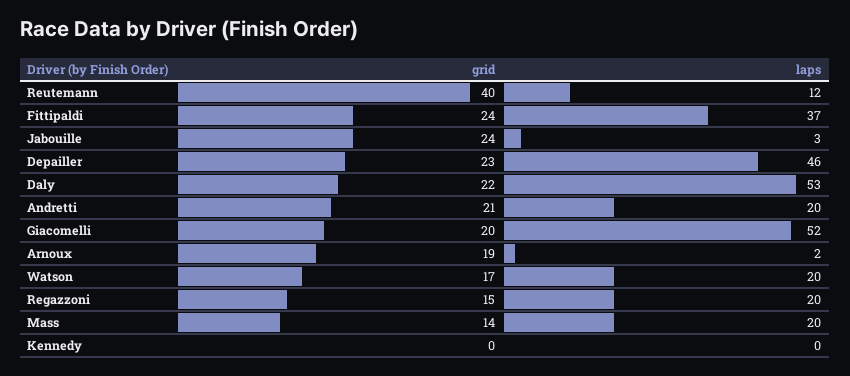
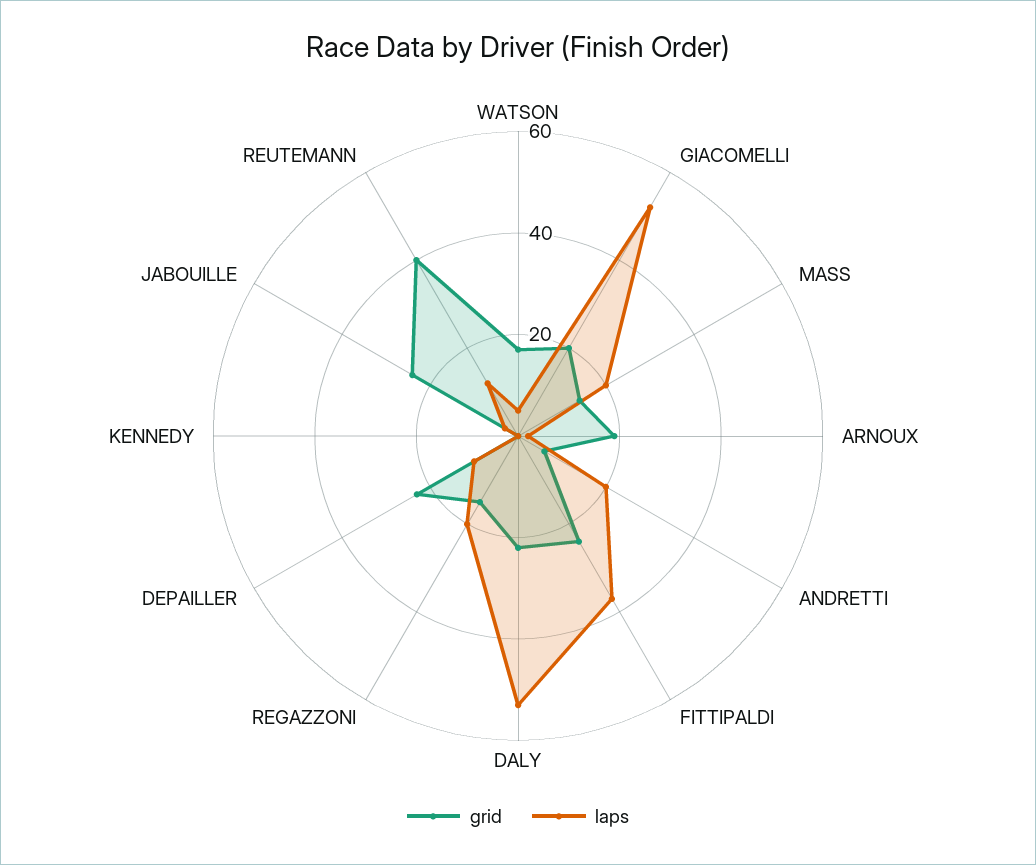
laps, Depailler: 46 -> 10
grid, Andretti: 21 -> 5
laps, Watson: 20 -> 5

